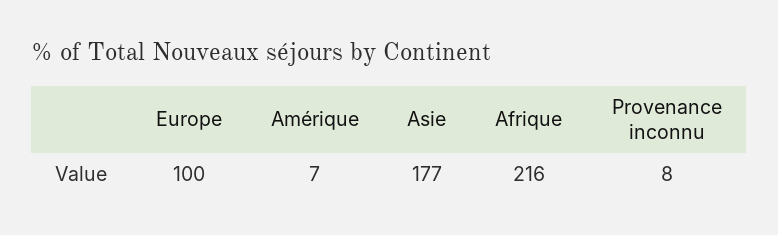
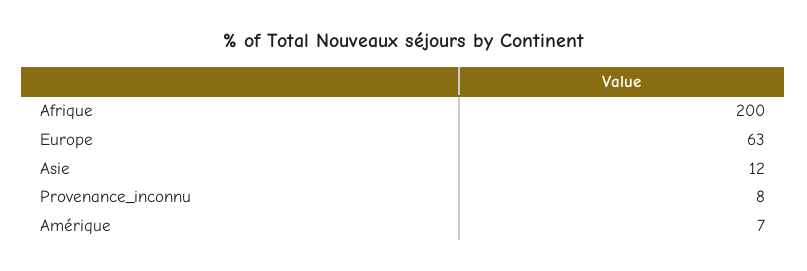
Europe: 100 -> 63
Asie: 177 -> 12
Afrique: 216 -> 200

